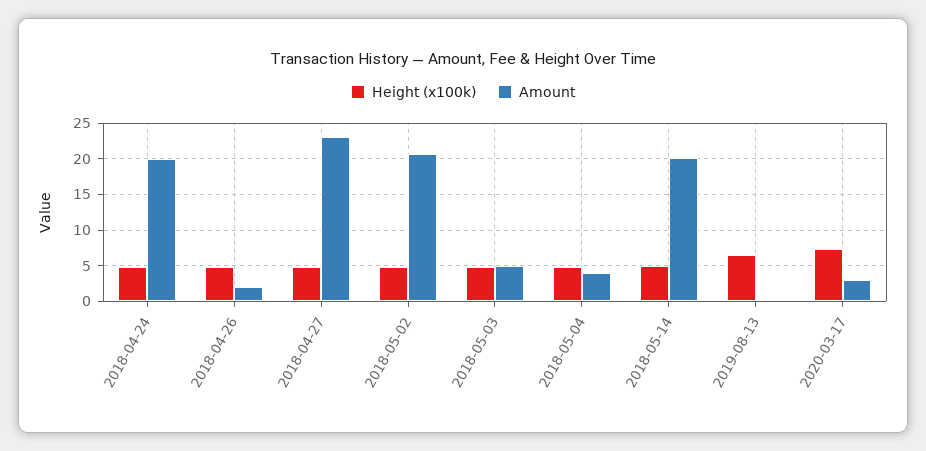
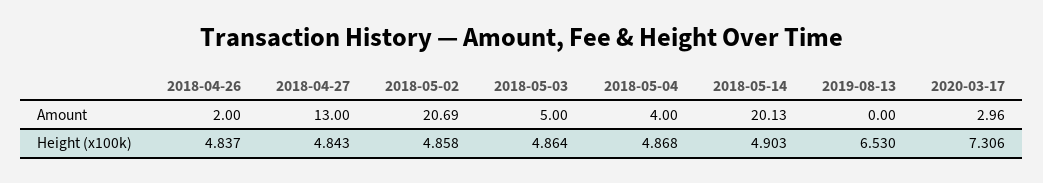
Height (x100k), 2018-04-24: 5 -> none
Amount, 2018-04-24: 20 -> none
Amount, 2018-04-27: 23 -> 13

